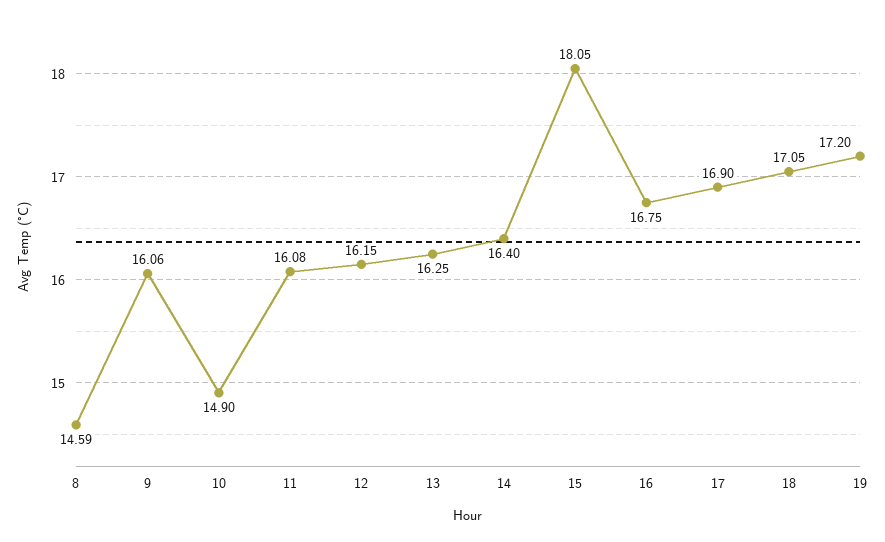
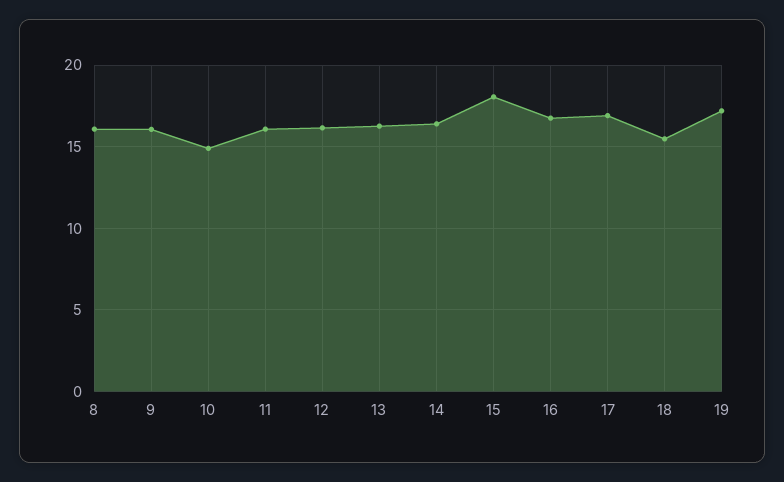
8: 14.59 -> 16
18: 17.05 -> 15.5

